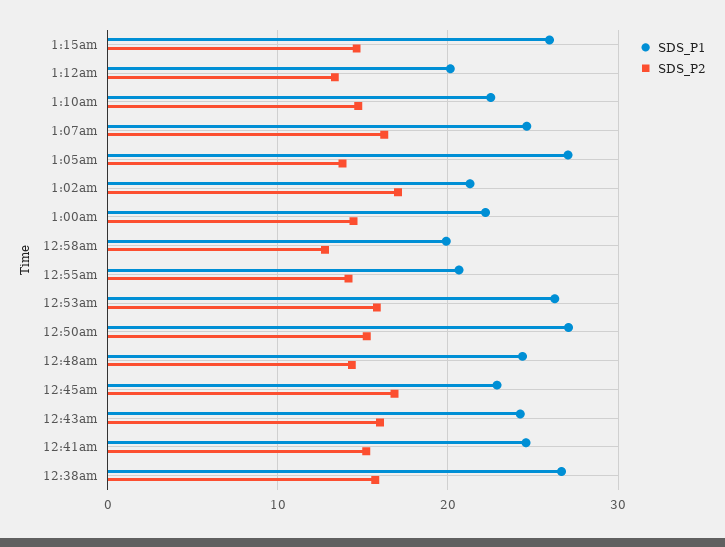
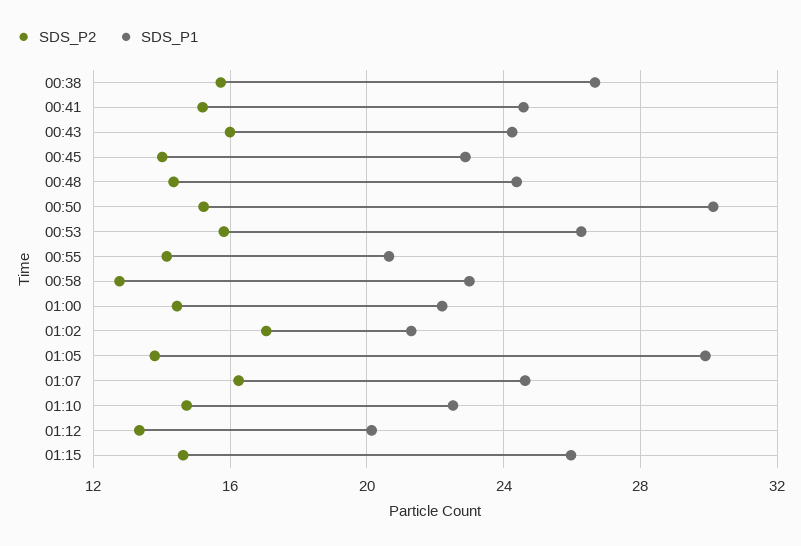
SDS_P1, 1:05am: 27 -> 30
SDS_P1, 12:58am: 20 -> 23
SDS_P1, 12:50am: 27 -> 30
SDS_P2, 12:45am: 17 -> 14

